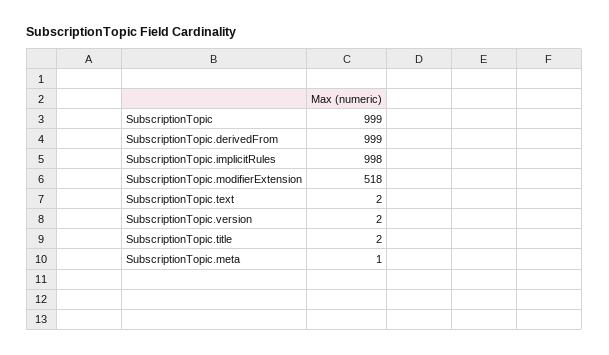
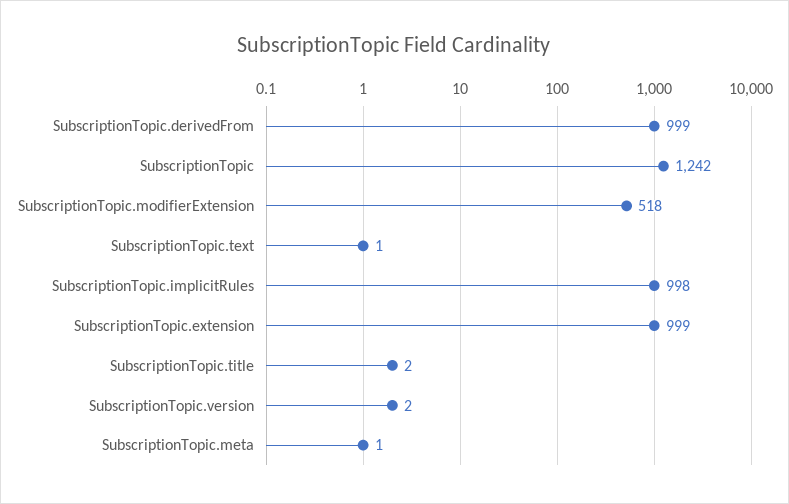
SubscriptionTopic: 999 -> 1242
SubscriptionTopic.text: 2 -> 1
SubscriptionTopic.extension: none -> 999

